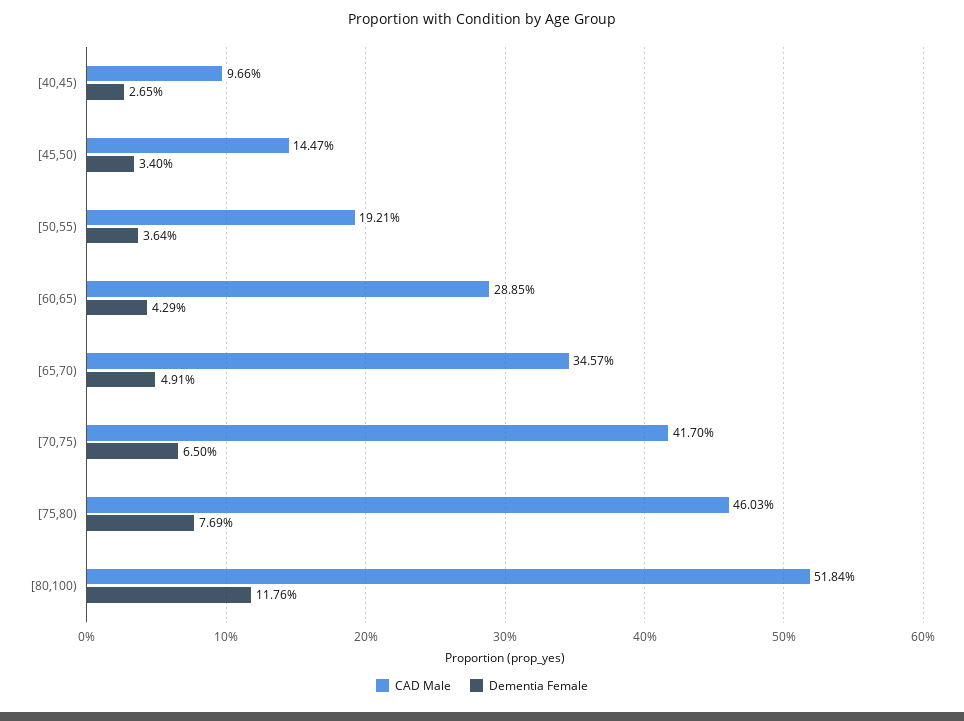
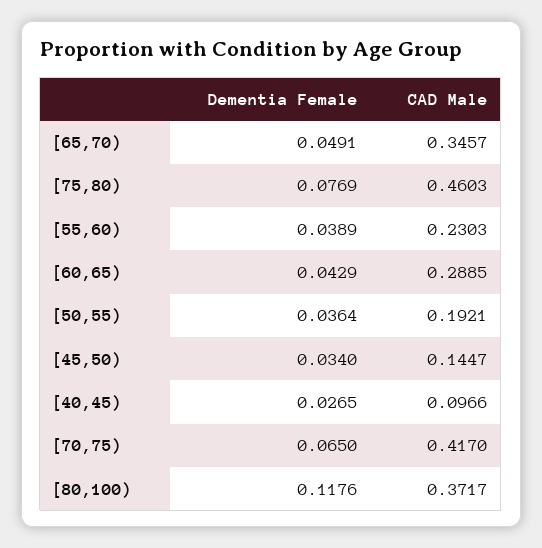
CAD Male, [80,100): 0.5184 -> 0.3717
Dementia Female, [55,60): none -> 0.0389
CAD Male, [55,60): none -> 0.2303

